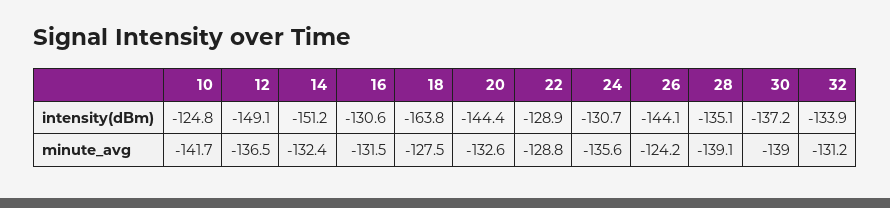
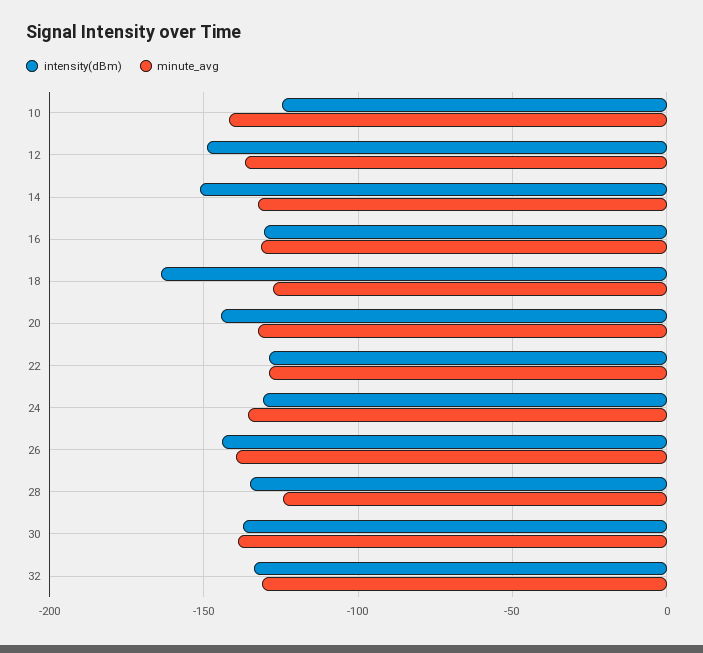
minute_avg, 26: -124.2 -> -140
minute_avg, 28: -139.1 -> -125

